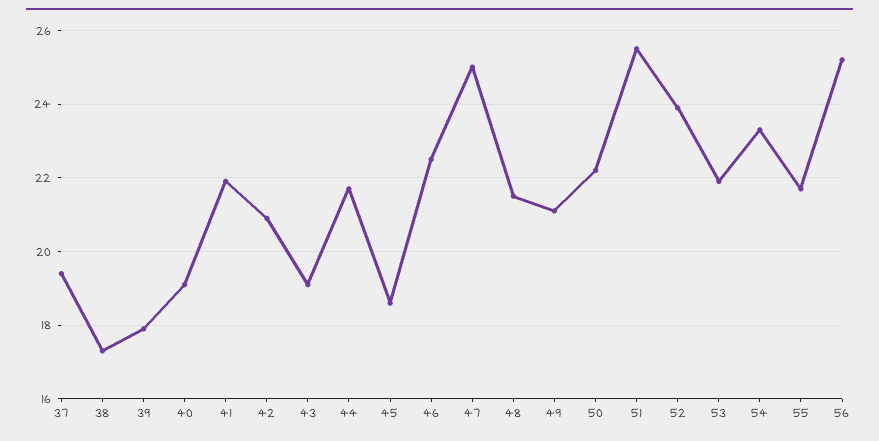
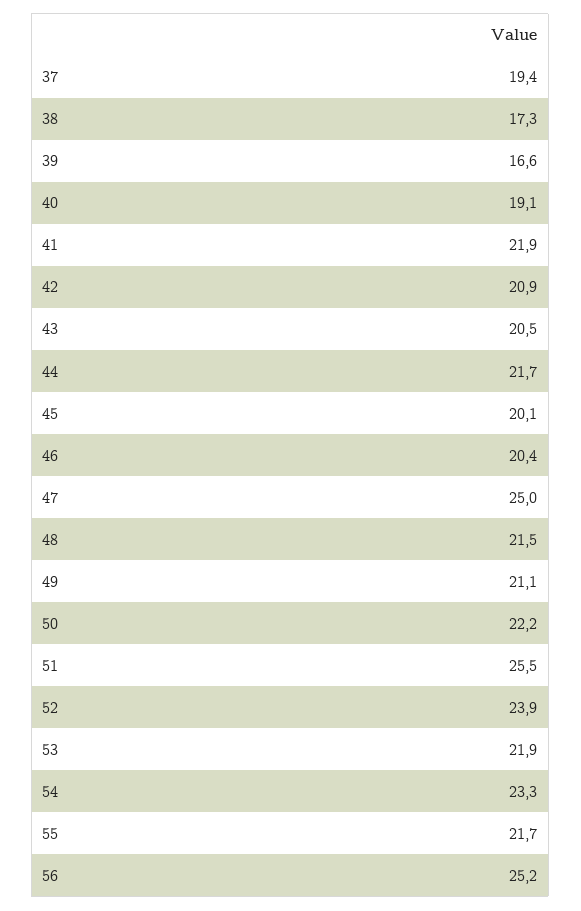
39: 18 -> 16.6
43: 19 -> 20.5
45: 18.5 -> 20.1
46: 22.5 -> 20.4

